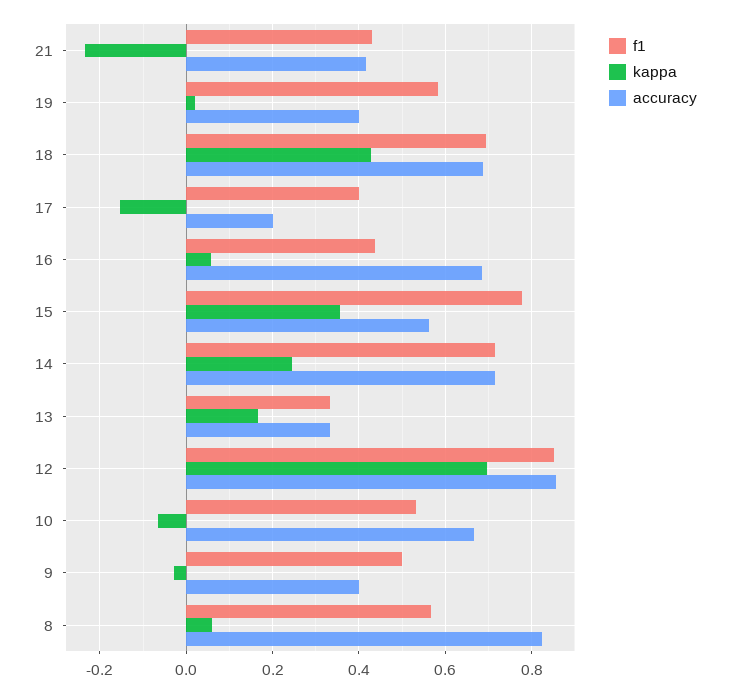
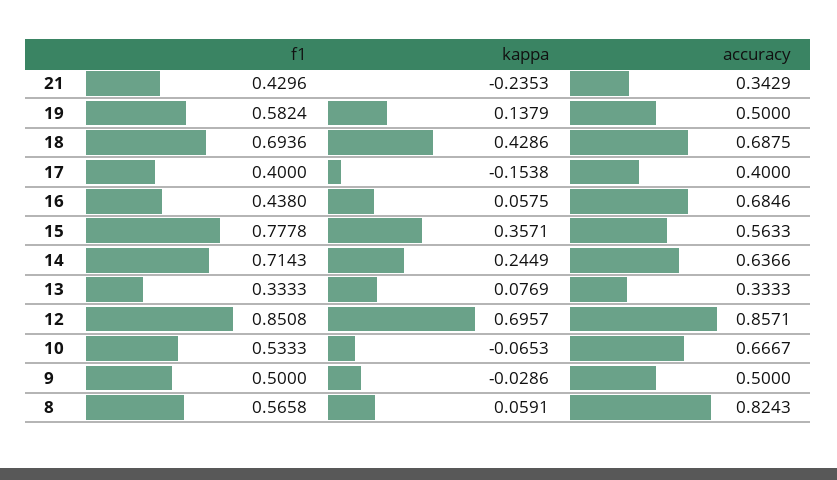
accuracy, 21: 0.42 -> 0.3429
kappa, 19: 0.02 -> 0.1379
accuracy, 19: 0.4 -> 0.5
accuracy, 17: 0.2 -> 0.4
accuracy, 14: 0.72 -> 0.6366
kappa, 13: 0.16 -> 0.0769
accuracy, 9: 0.4 -> 0.5

